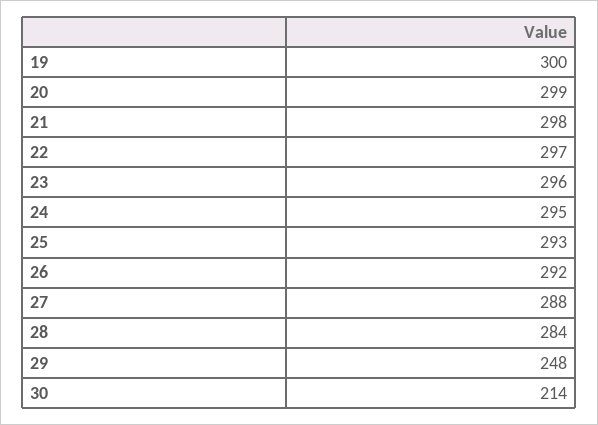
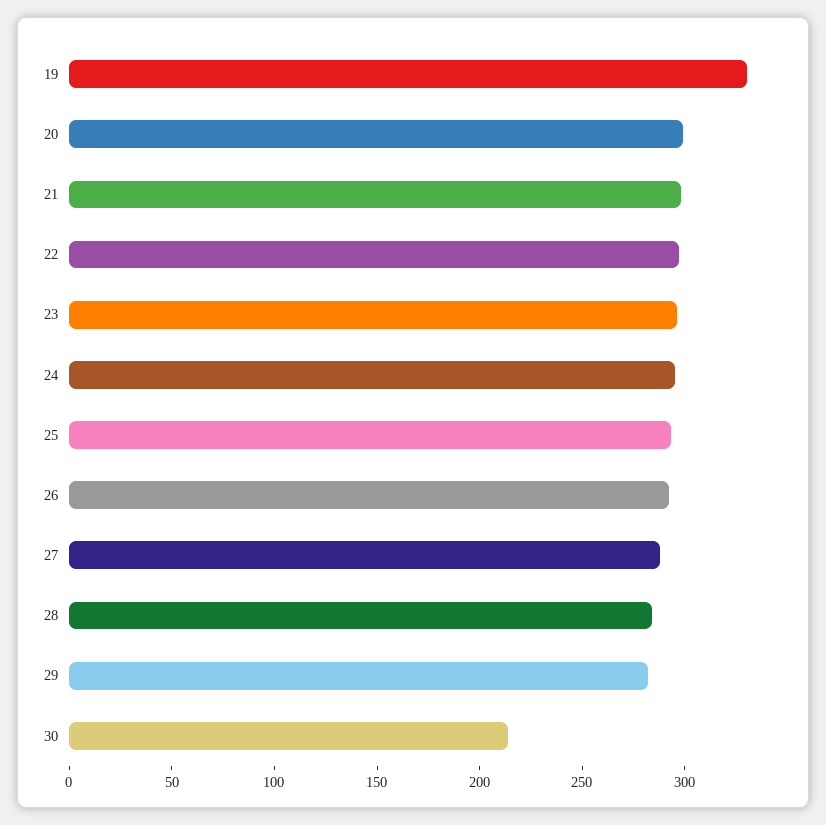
19: 300 -> 330
29: 248 -> 280

